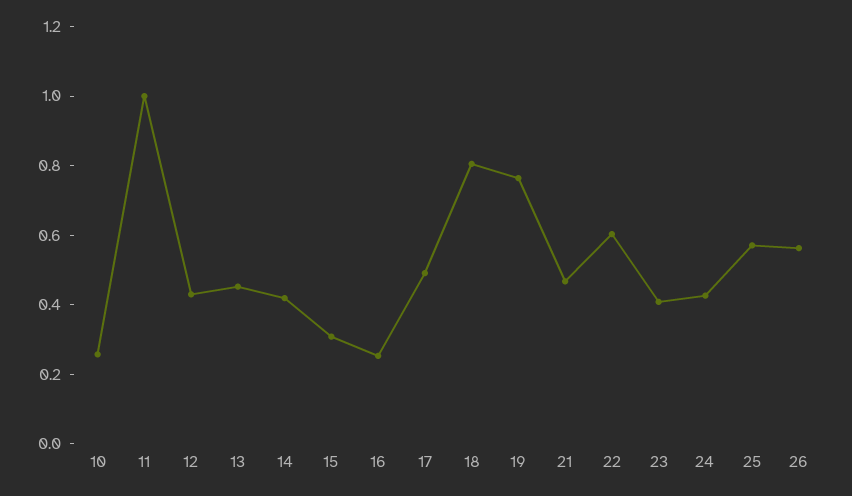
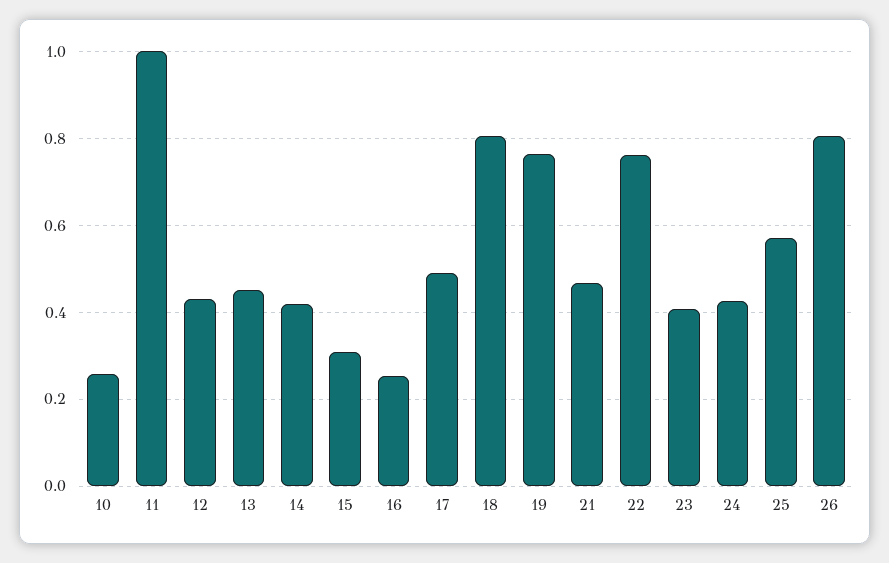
22: 0.6 -> 0.76
26: 0.55 -> 0.8

